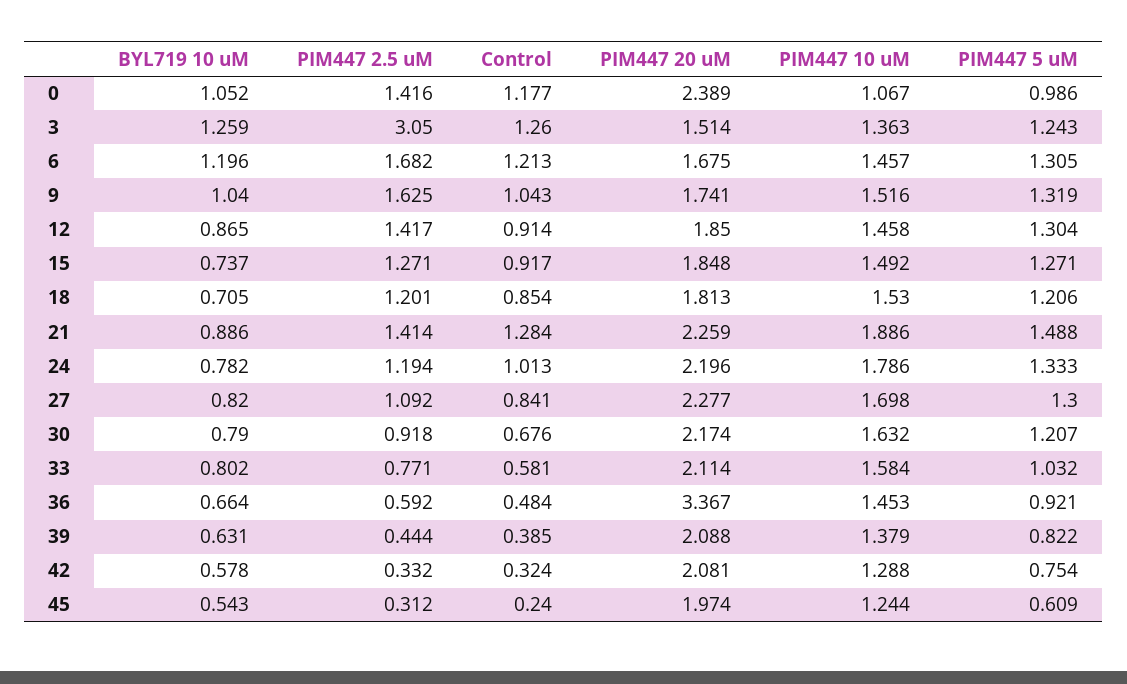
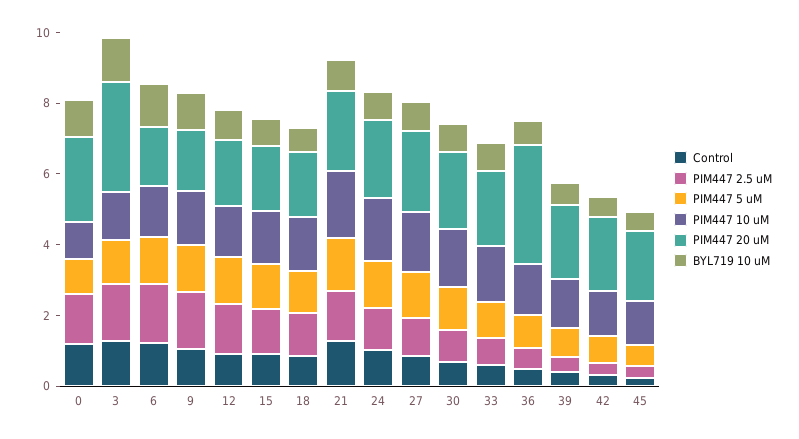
PIM447 2.5 uM, 3: 3.05 -> 1.5
PIM447 20 uM, 3: 1.514 -> 3

